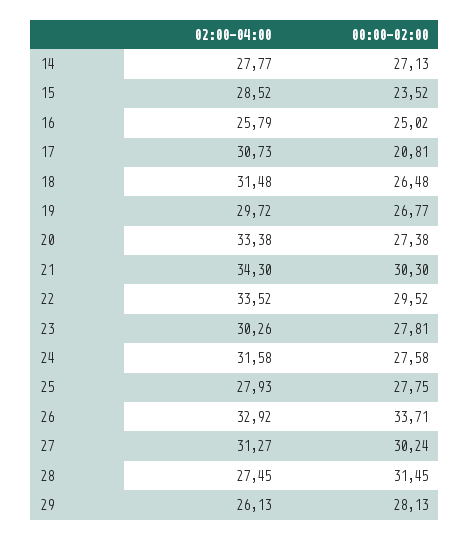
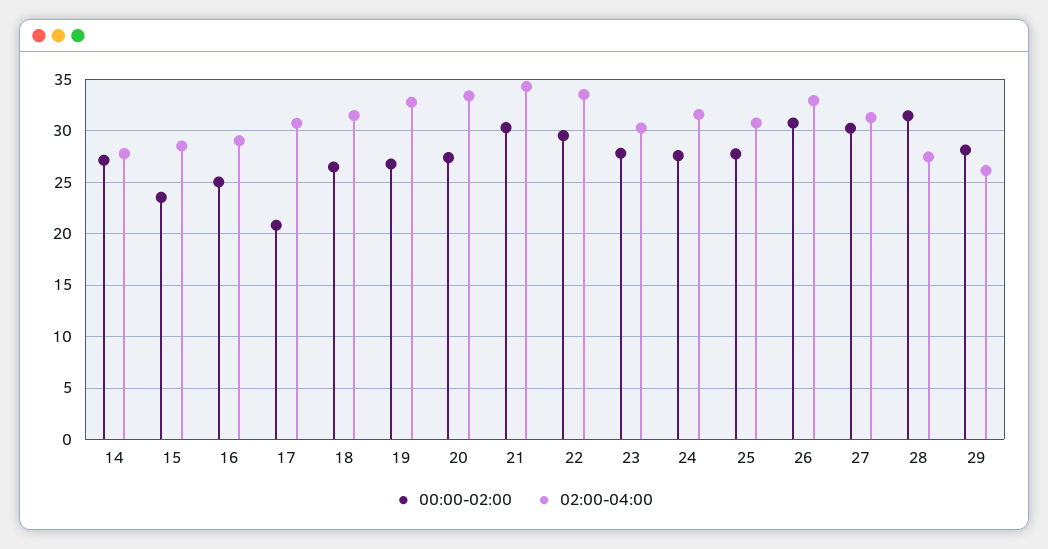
02:00-04:00, 16: 25.79 -> 29
02:00-04:00, 19: 29.72 -> 33
02:00-04:00, 25: 27.93 -> 31
00:00-02:00, 26: 33.71 -> 31

